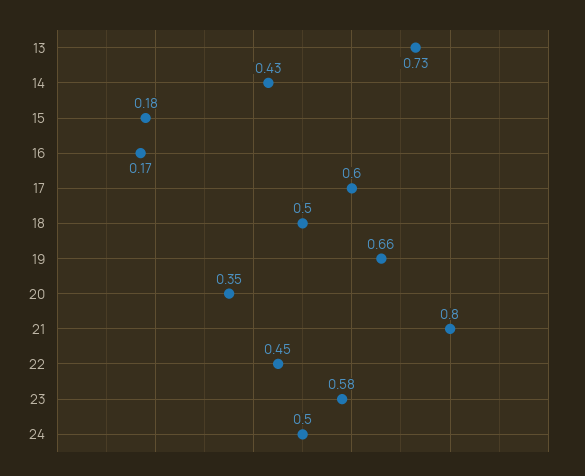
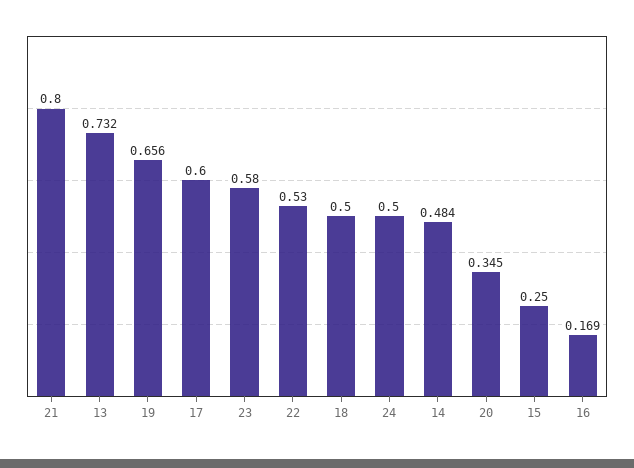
14: 0.43 -> 0.484
15: 0.18 -> 0.25
22: 0.45 -> 0.53

